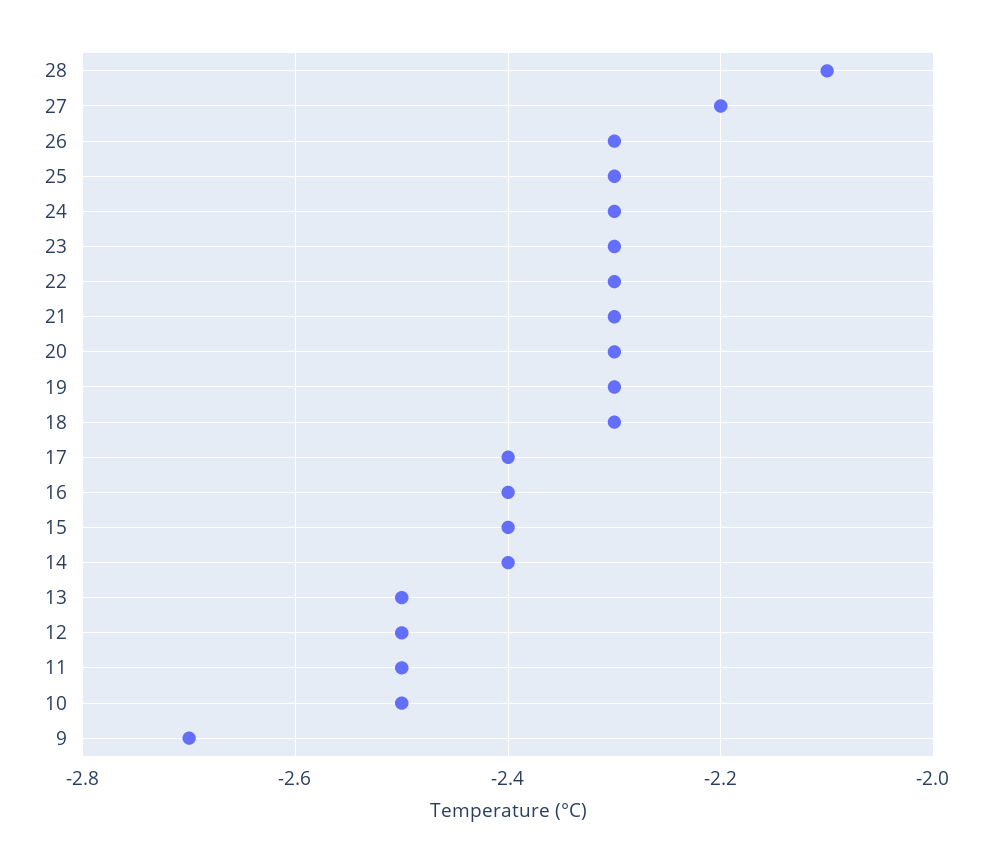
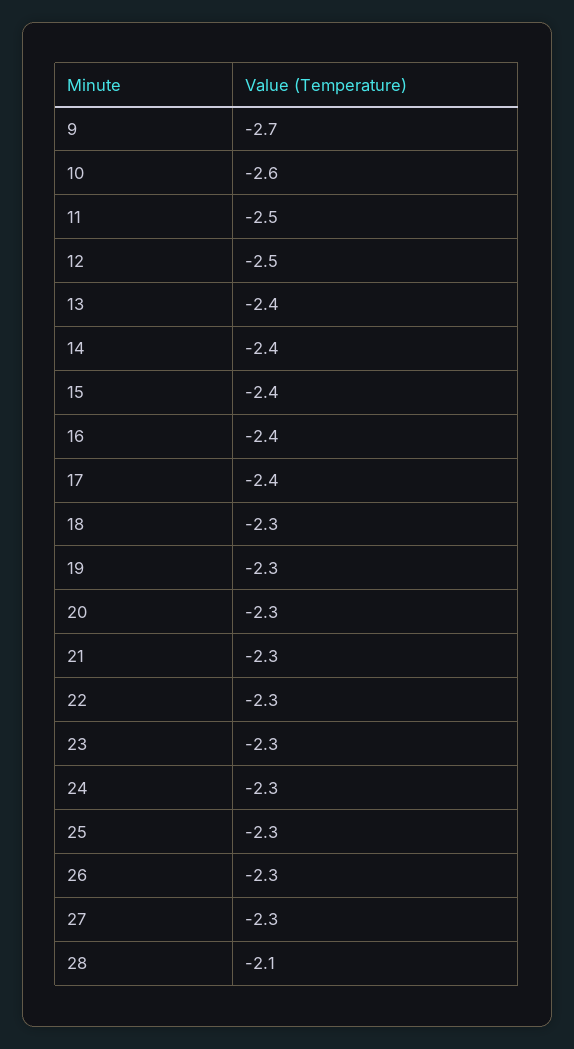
27: -2.2 -> -2.3
13: -2.5 -> -2.4
10: -2.5 -> -2.6

